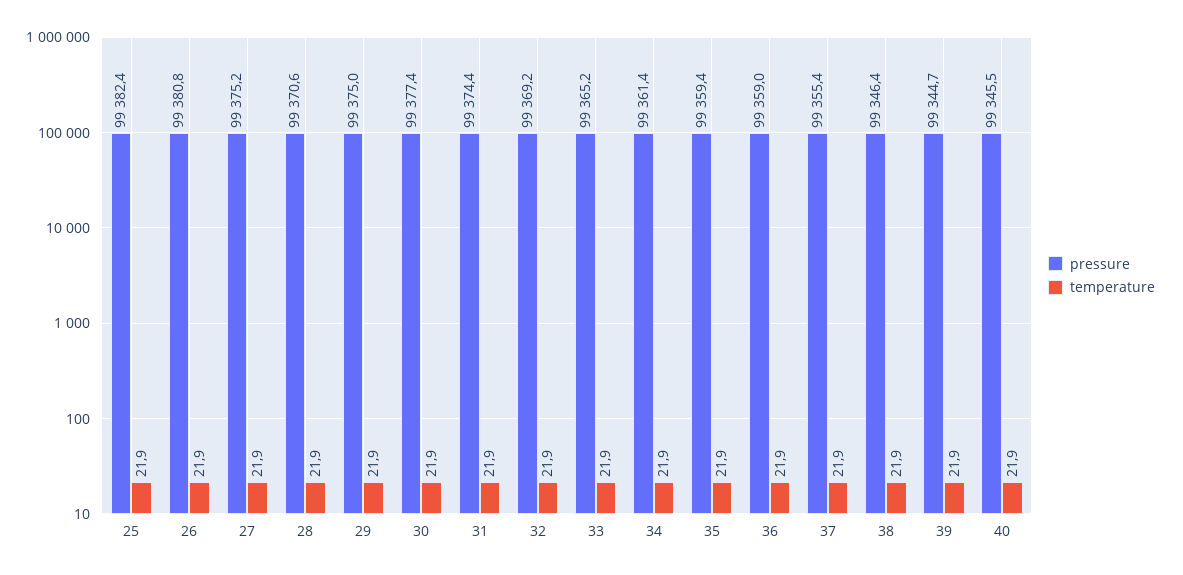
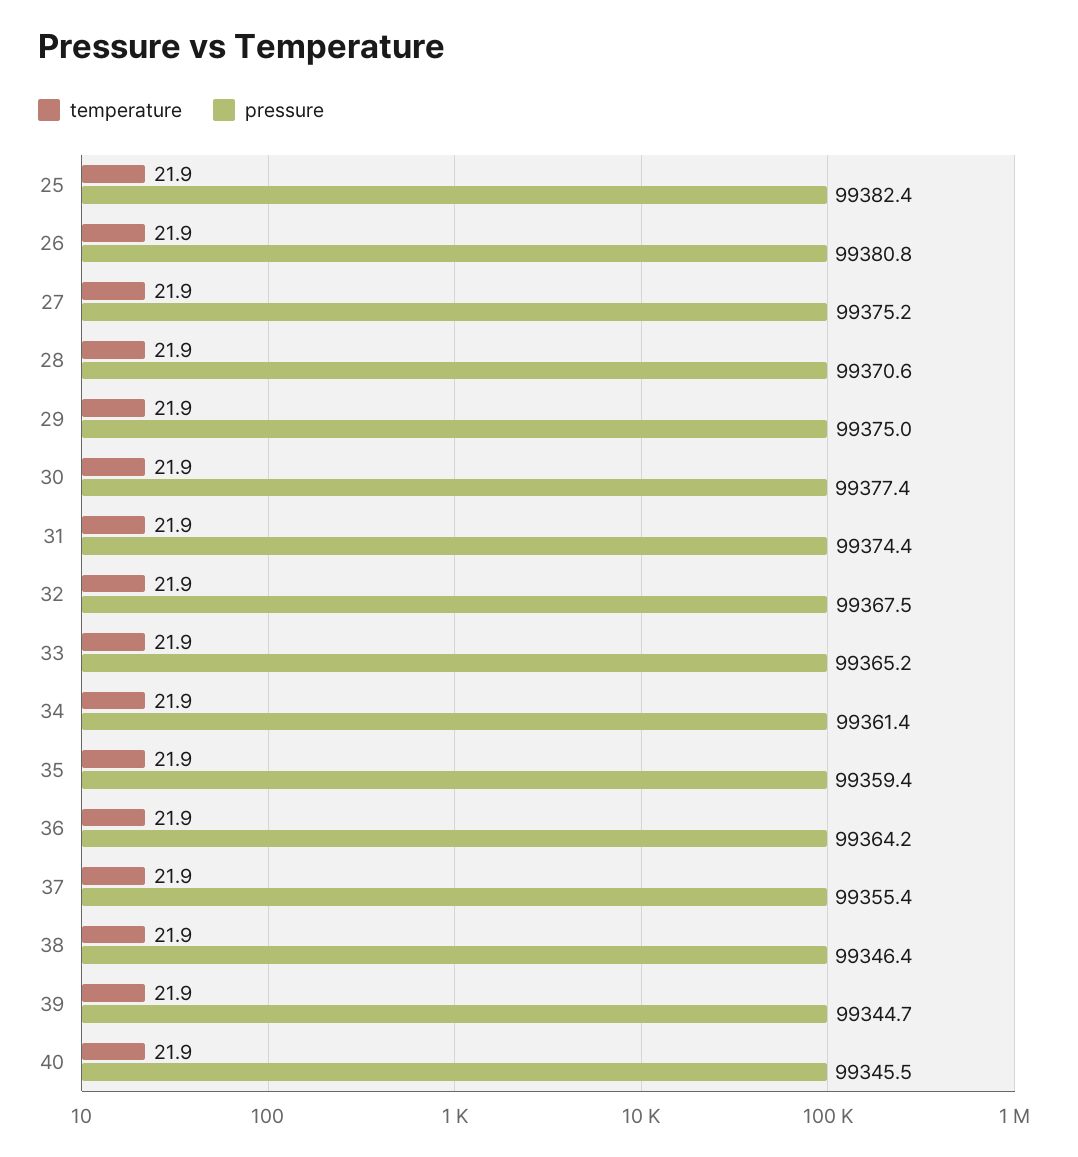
pressure, 32: 99369.2 -> 99367.5
pressure, 36: 99359 -> 99364.2

